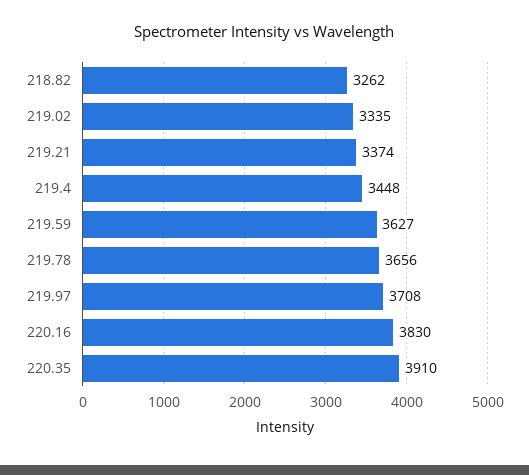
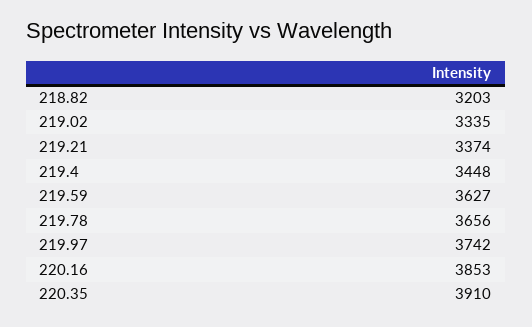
218.82: 3262 -> 3203
219.97: 3708 -> 3742
220.16: 3830 -> 3853

